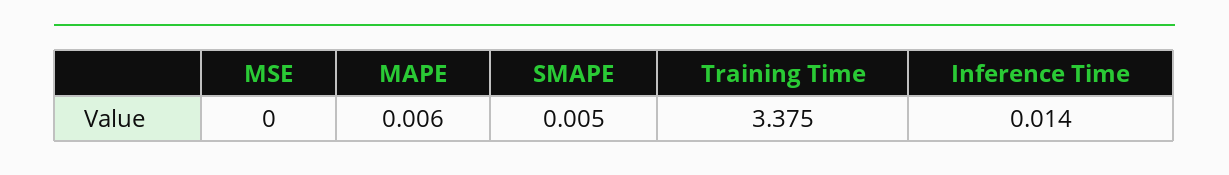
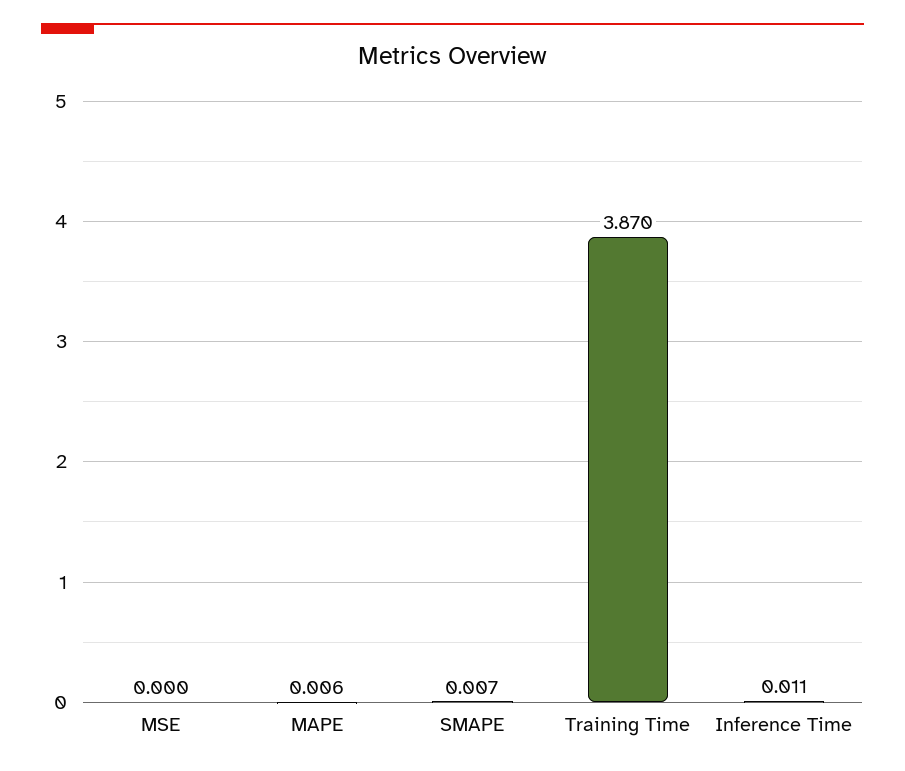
SMAPE: 0.005 -> 0.007
Training Time: 3.375 -> 3.87
Inference Time: 0.014 -> 0.011

